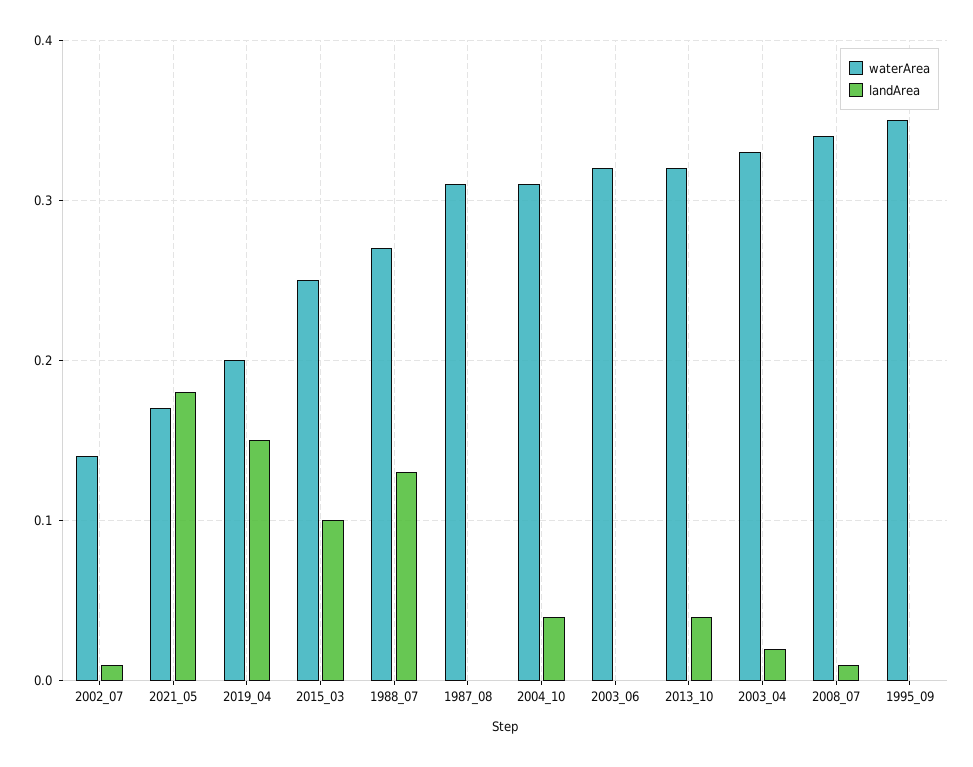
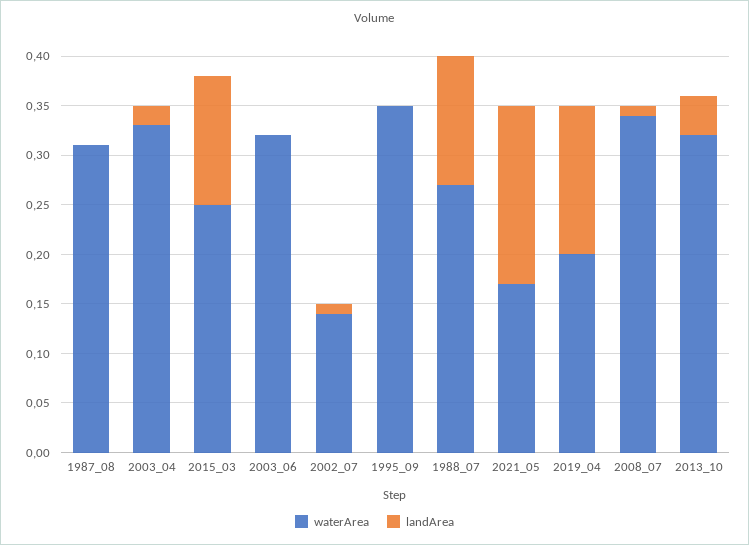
landArea, 2015_03: 0.1 -> 0.13
waterArea, 2004_10: 0.31 -> none
landArea, 2004_10: 0.04 -> none

